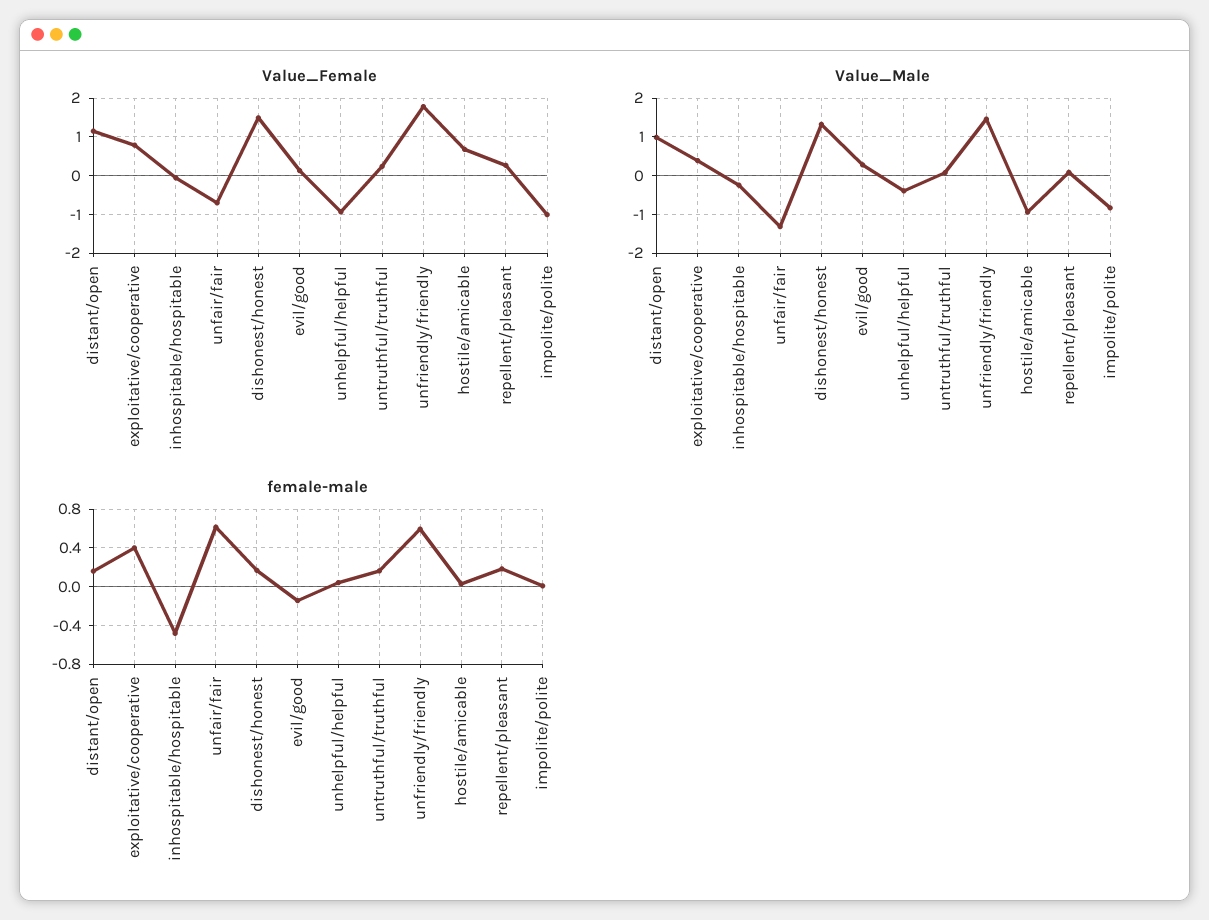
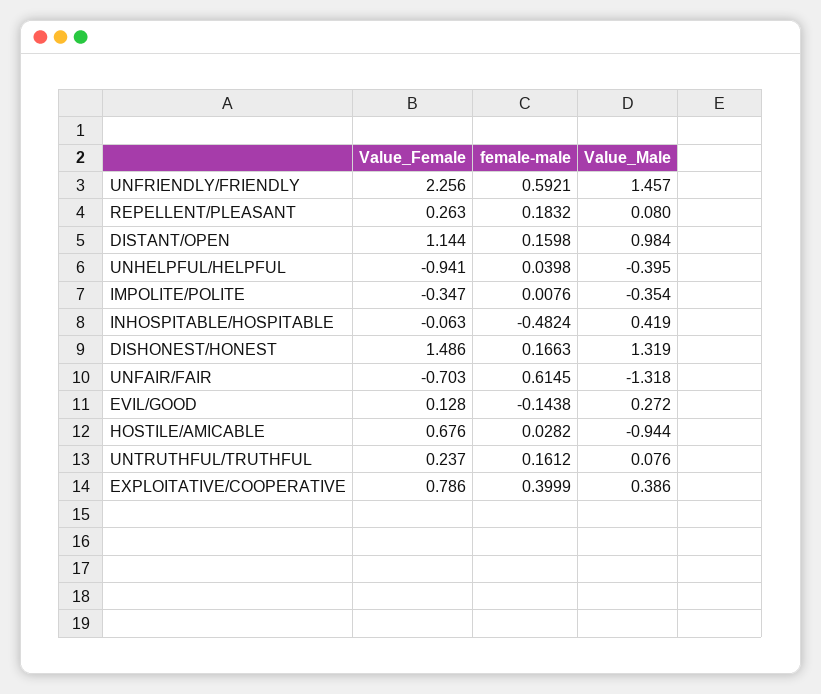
Value_Female, unfriendly/friendly: 1.8 -> 2.256
Value_Female, impolite/polite: -1 -> -0.347
Value_Male, inhospitable/hospitable: -0.2 -> 0.419
Value_Male, impolite/polite: -0.8 -> -0.354

